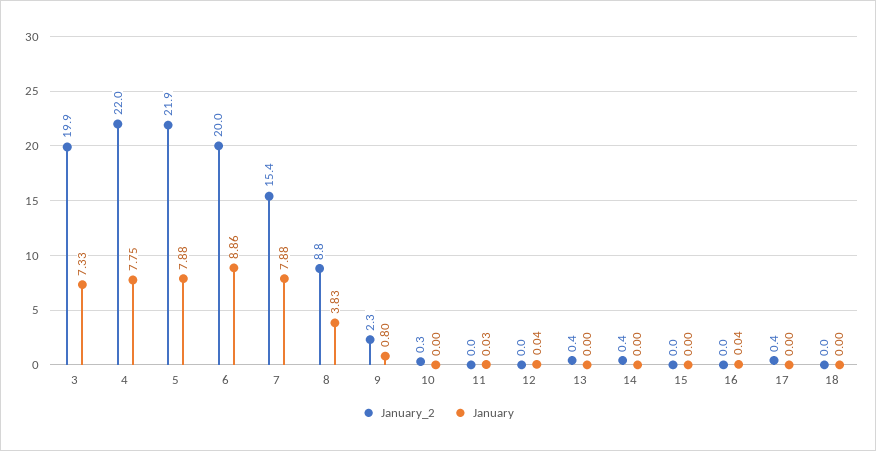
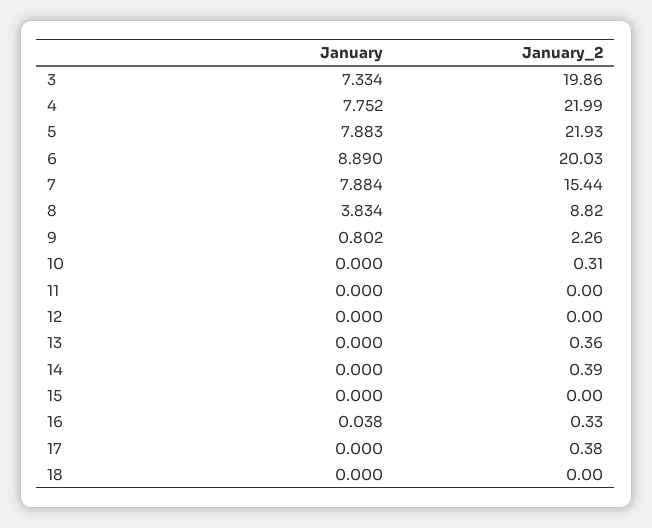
January, 6: 8.86 -> 8.89
January, 11: 0.03 -> 0
January, 12: 0.04 -> 0
January_2, 16: 0 -> 0.33

